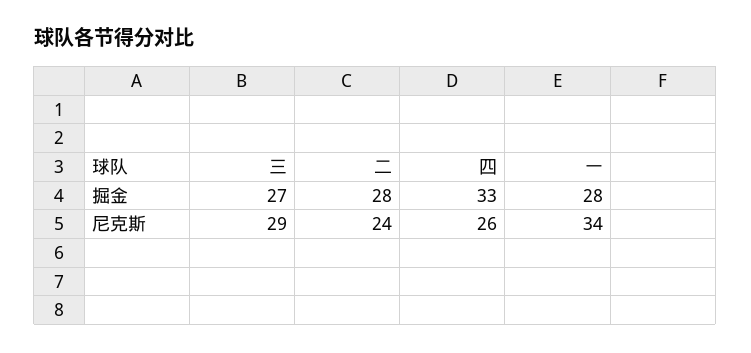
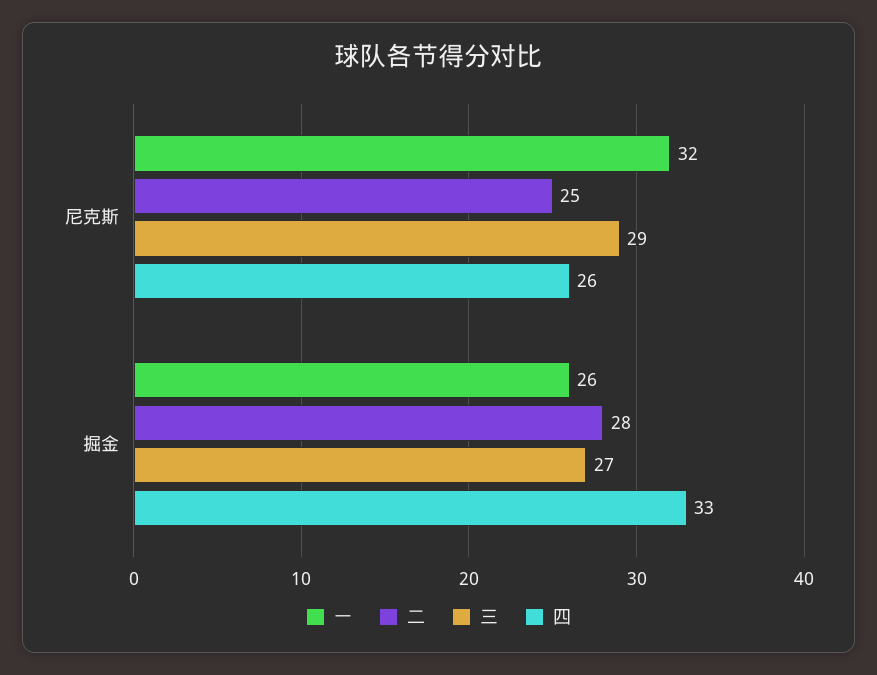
一, 掘金: 28 -> 26
二, 尼克斯: 24 -> 25
一, 尼克斯: 34 -> 32

